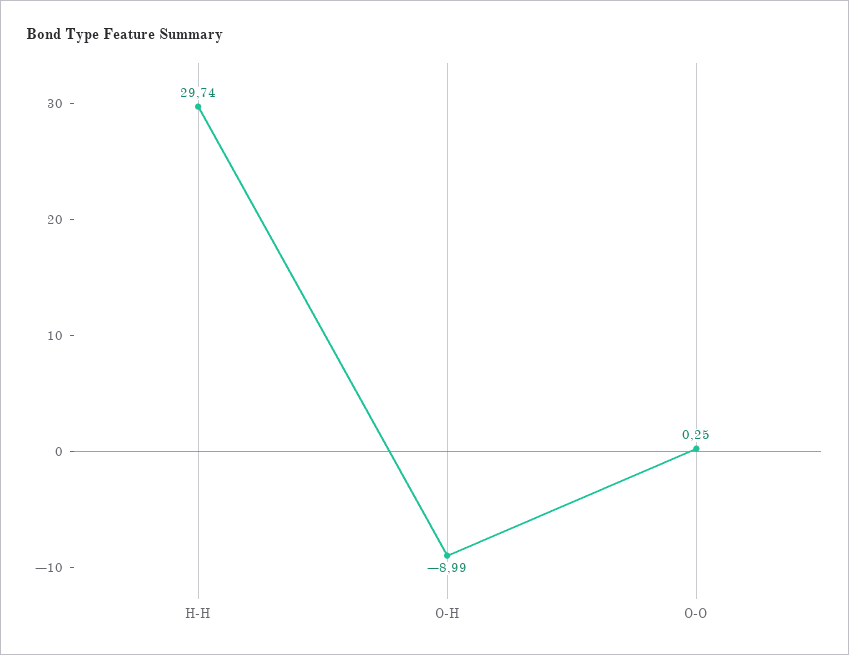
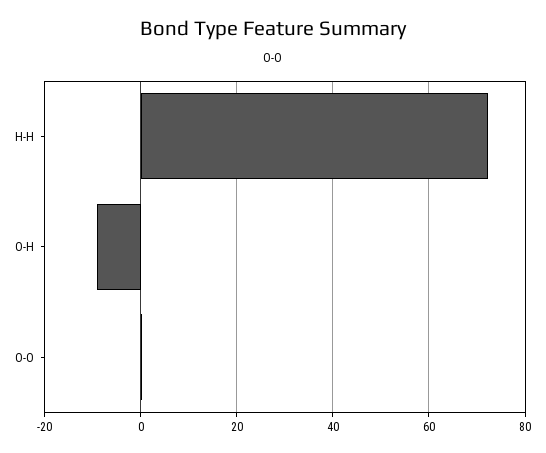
H-H: 29.74 -> 72

